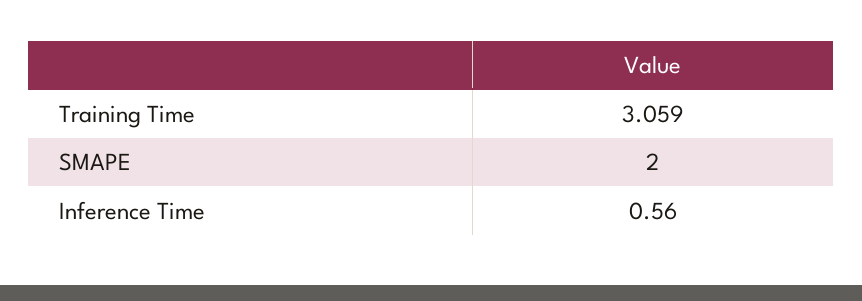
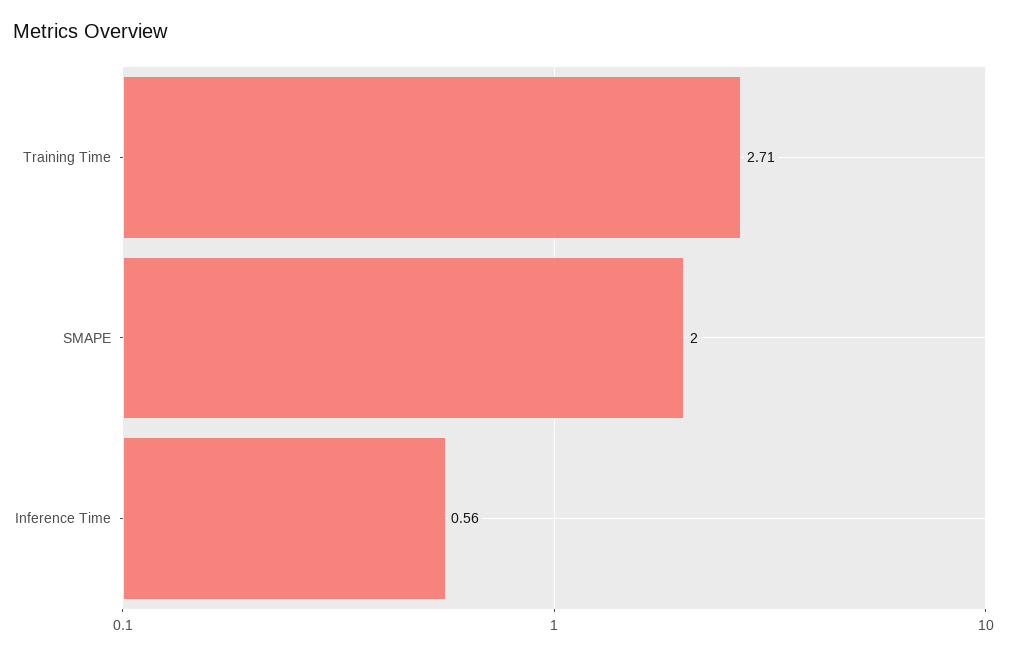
Training Time: 3.059 -> 2.71

